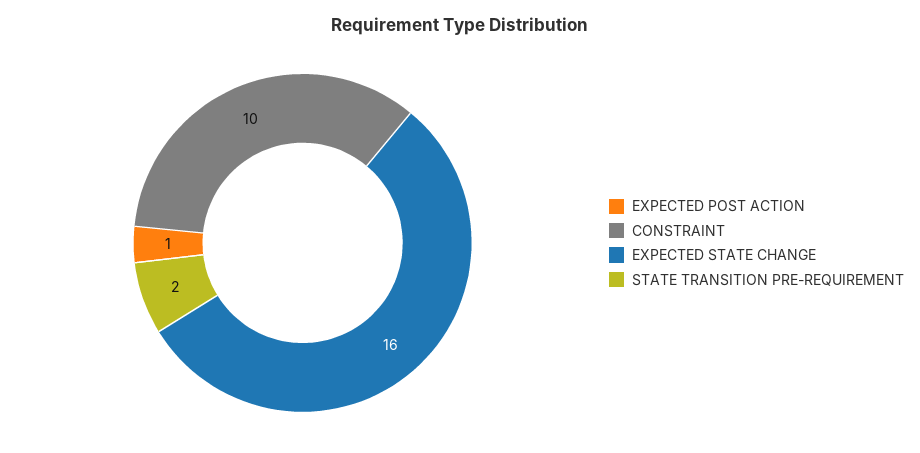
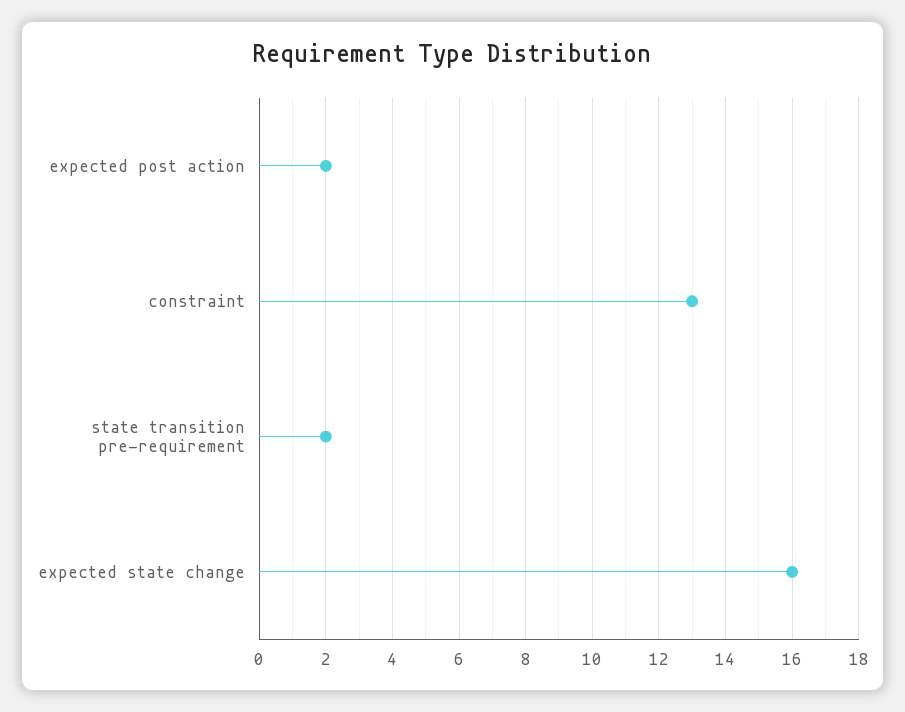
EXPECTED POST ACTION: 1 -> 2
CONSTRAINT: 10 -> 13

